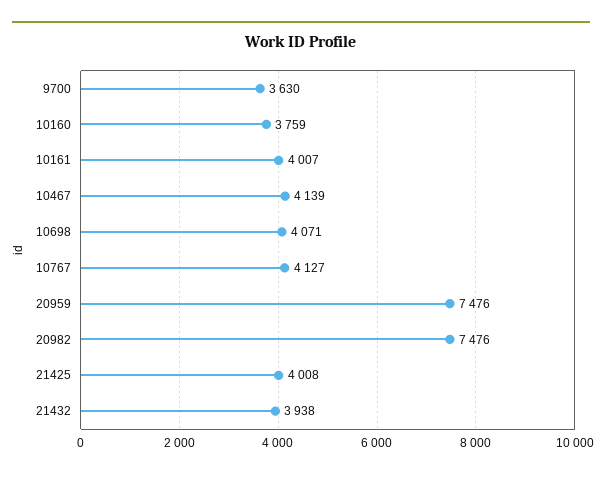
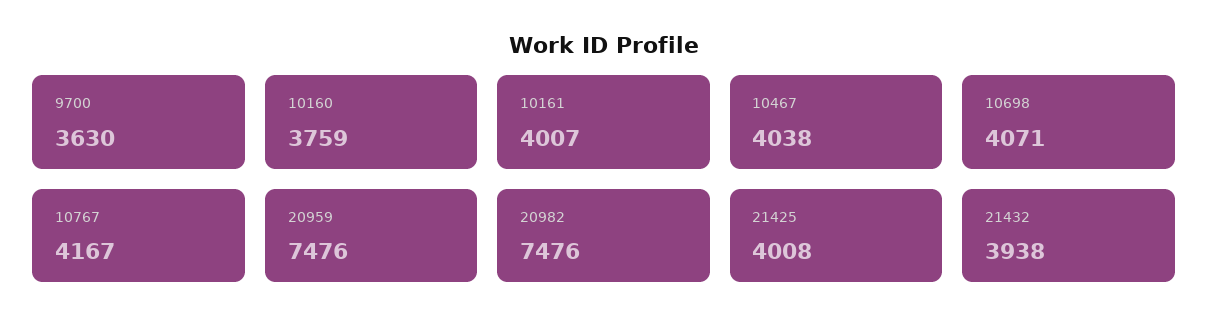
10467: 4139 -> 4038
10767: 4127 -> 4167

